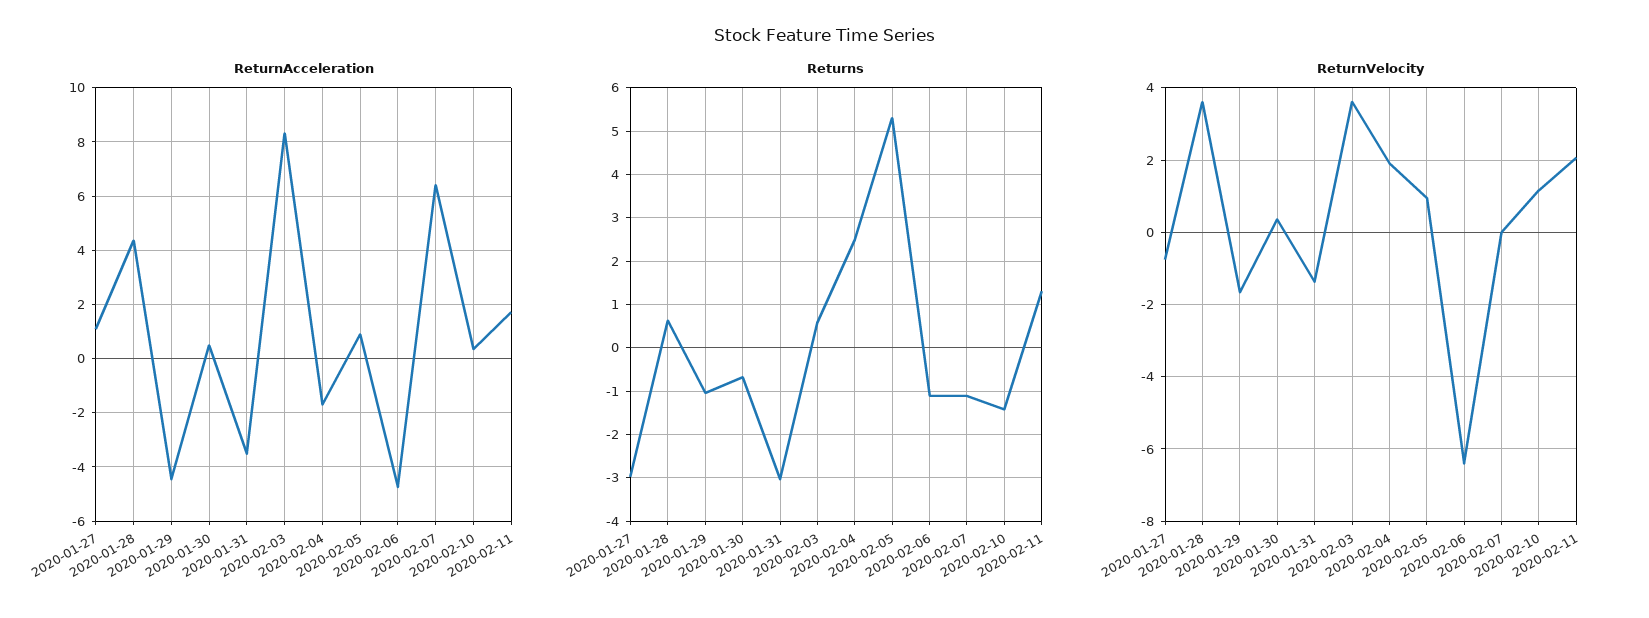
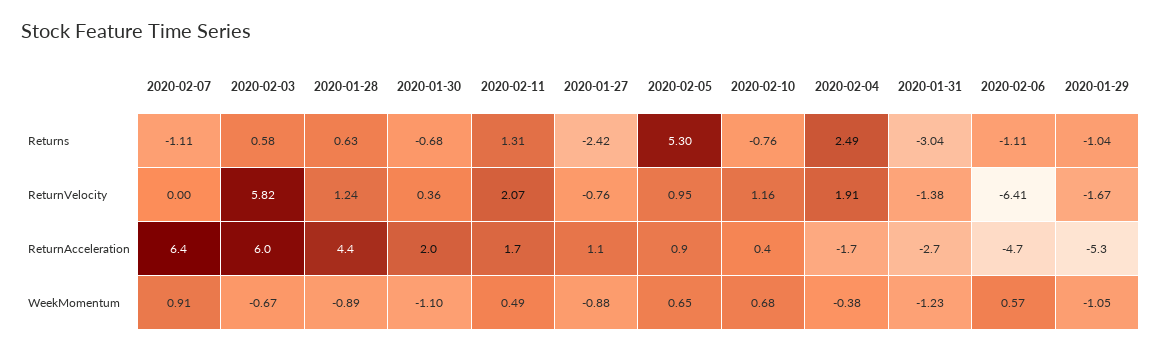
ReturnAcceleration, 2020-01-29: -4.5 -> -5.3
ReturnAcceleration, 2020-01-30: 0.5 -> 2
ReturnAcceleration, 2020-01-31: -3.5 -> -2.7
ReturnAcceleration, 2020-02-03: 8.25 -> 6
Returns, 2020-01-27: -3 -> -2.42
Returns, 2020-02-10: -1.4 -> -0.76
ReturnVelocity, 2020-01-28: 3.6 -> 1.24
ReturnVelocity, 2020-02-03: 3.6 -> 5.82
WeekMomentum, 2020-02-07: none -> 0.91
WeekMomentum, 2020-02-03: none -> -0.67
WeekMomentum, 2020-01-28: none -> -0.89
WeekMomentum, 2020-01-30: none -> -1.1
WeekMomentum, 2020-02-11: none -> 0.49
WeekMomentum, 2020-01-27: none -> -0.88
WeekMomentum, 2020-02-05: none -> 0.65
WeekMomentum, 2020-02-10: none -> 0.68
WeekMomentum, 2020-02-04: none -> -0.38
WeekMomentum, 2020-01-31: none -> -1.23
WeekMomentum, 2020-02-06: none -> 0.57
WeekMomentum, 2020-01-29: none -> -1.05

